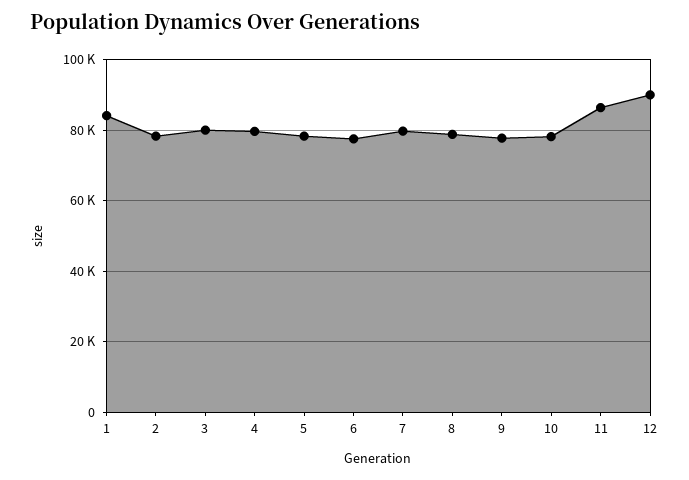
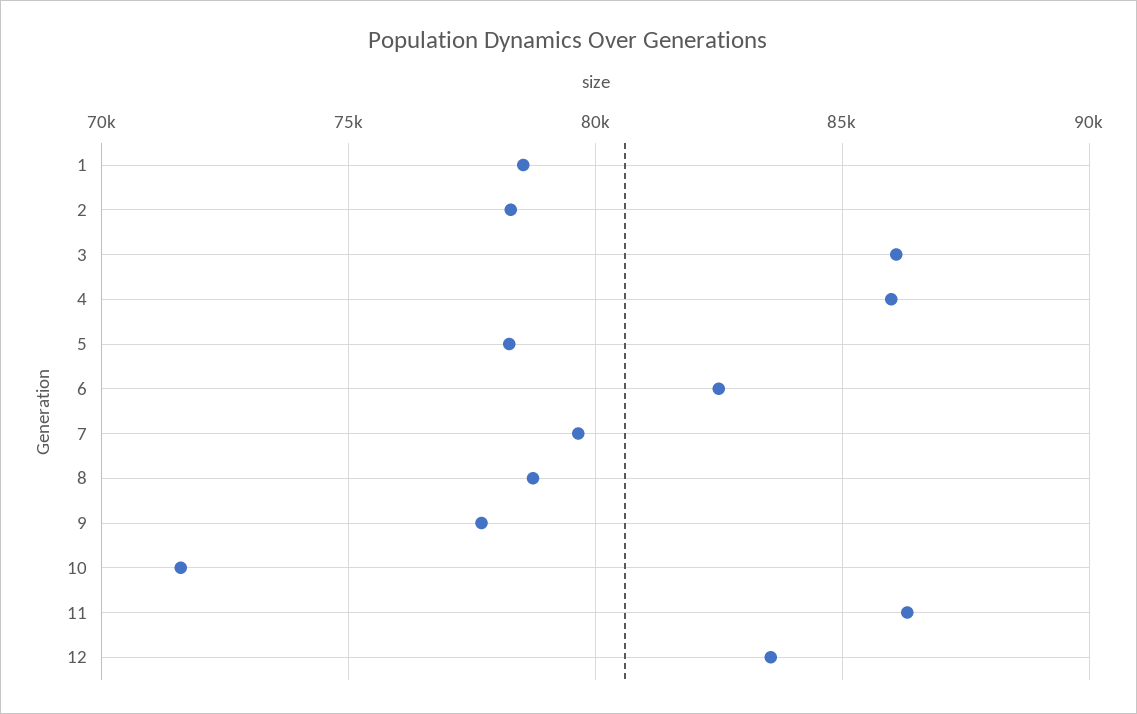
1: 84000 -> 78500
3: 80000 -> 86000
4: 80000 -> 86000
6: 78000 -> 82500
10: 78000 -> 71500
12: 90000 -> 83500

